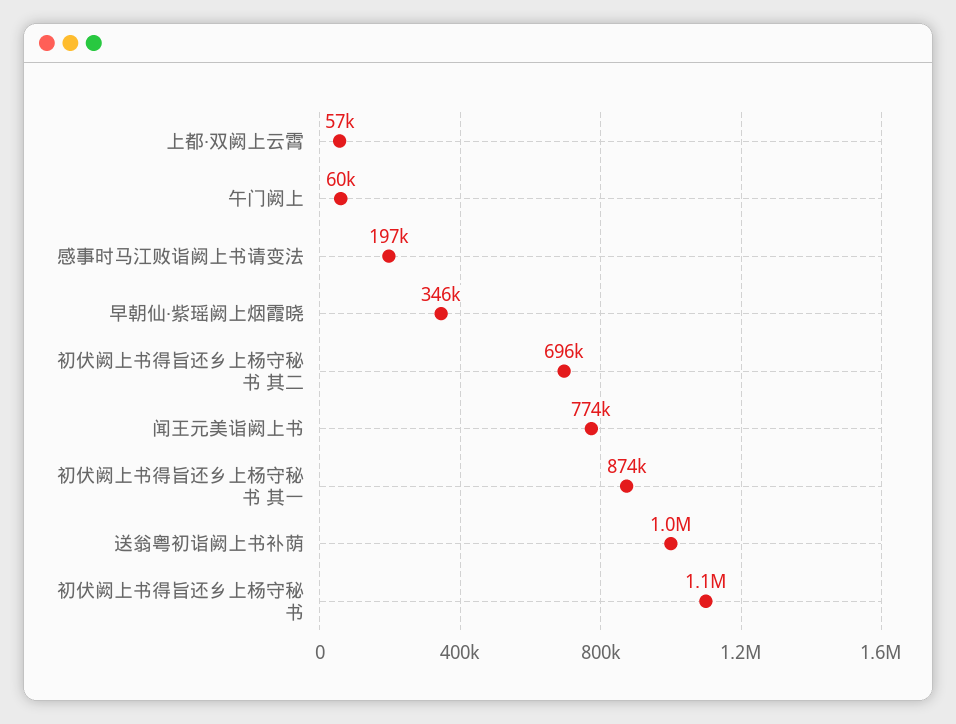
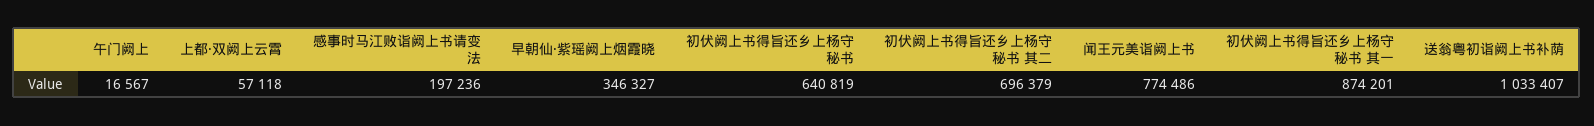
午门阙上: 60000 -> 16567
初伏阙上书得旨还乡上杨守秘书: 1100000 -> 640819

